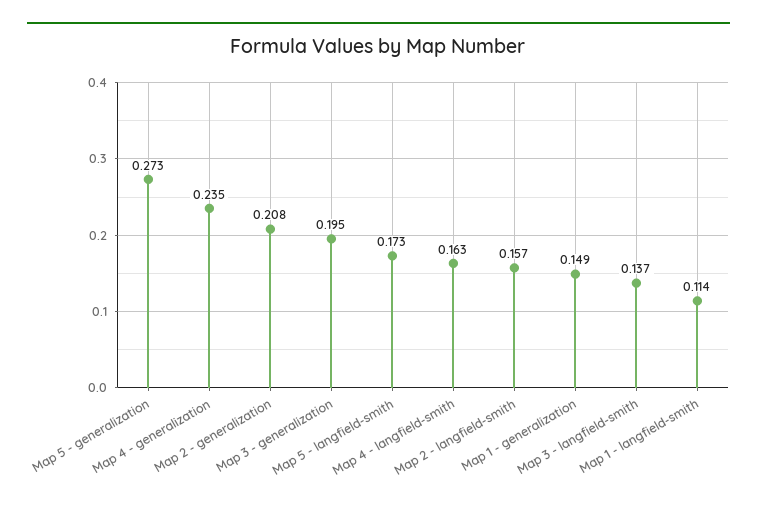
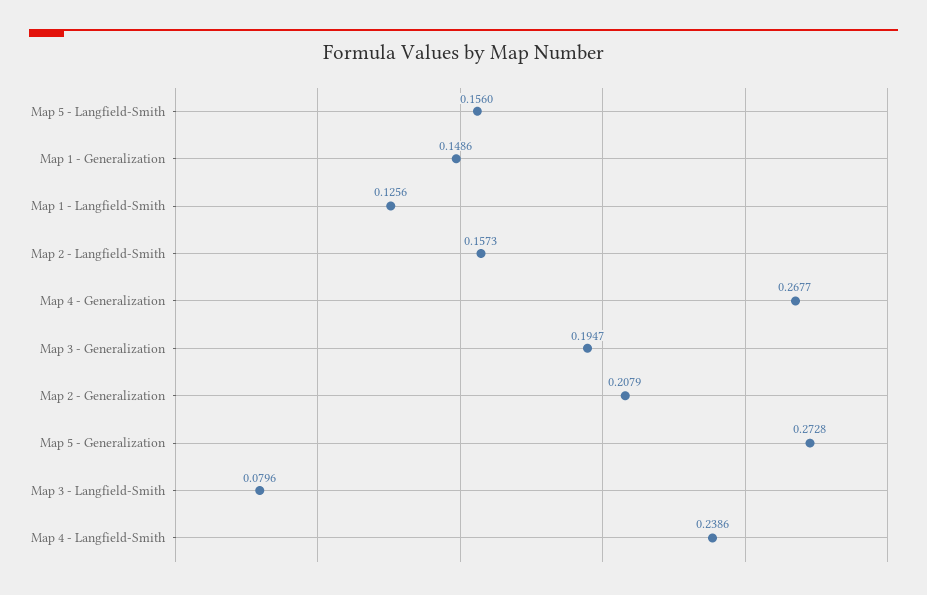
Map 4 - generalization: 0.235 -> 0.2677
Map 5 - langfield-smith: 0.173 -> 0.156
Map 4 - langfield-smith: 0.163 -> 0.2386
Map 3 - langfield-smith: 0.137 -> 0.0796
Map 1 - langfield-smith: 0.114 -> 0.1256

